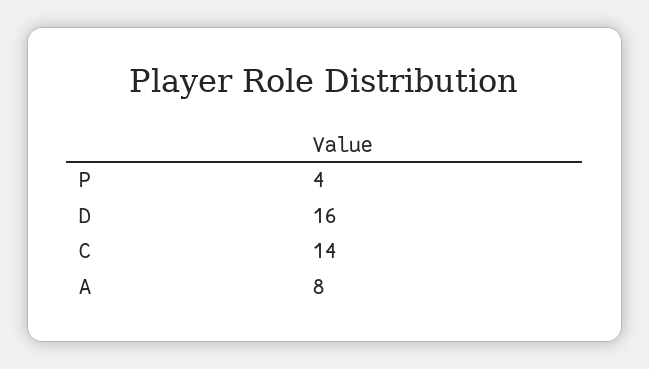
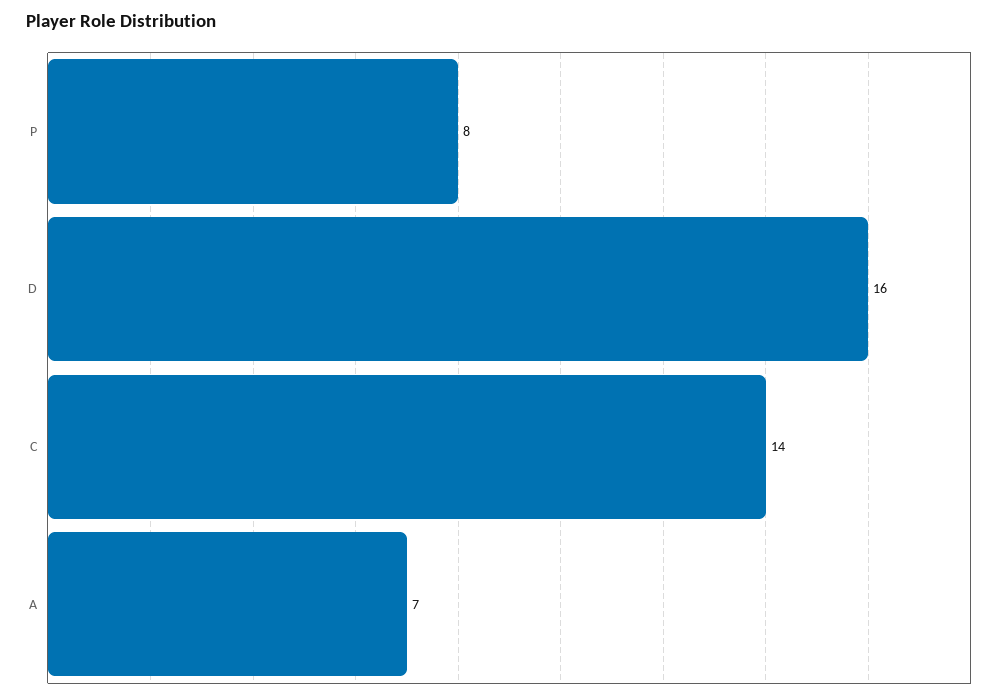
P: 4 -> 8
A: 8 -> 7

